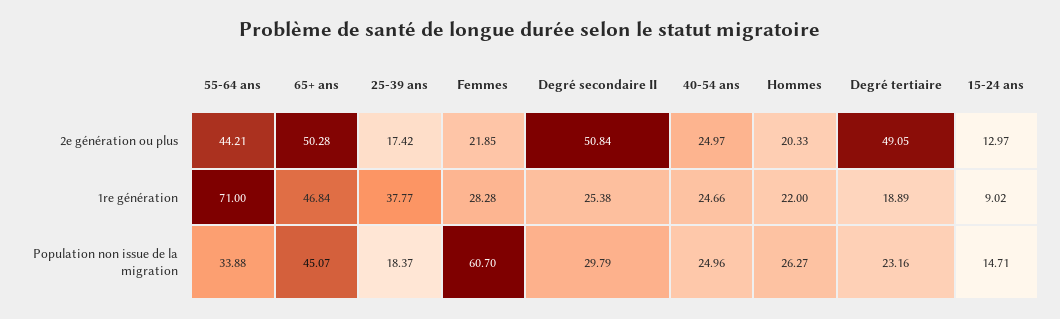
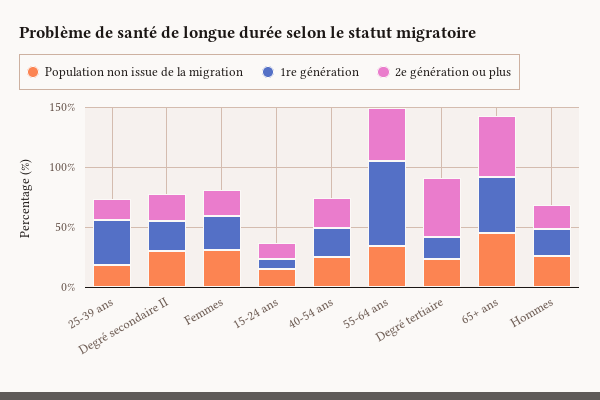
2e génération ou plus, Degré secondaire II: 50.84 -> 20
Population non issue de la migration, Femmes: 60.7 -> 30

